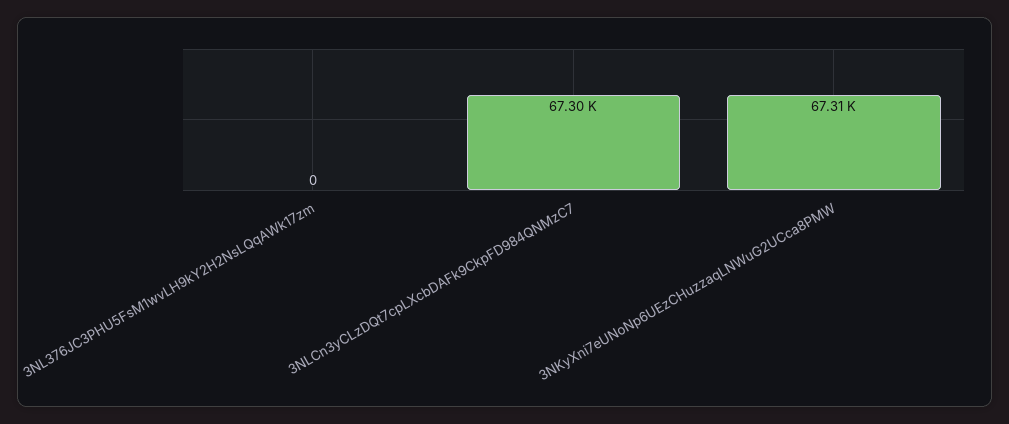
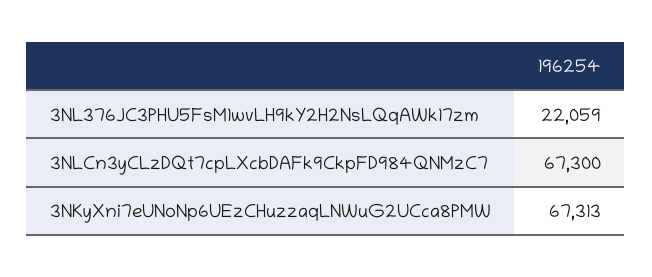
3NL376JC3PHU5FsM1wvLH9kY2H2NsLQqAWk17zm: 0 -> 22059

